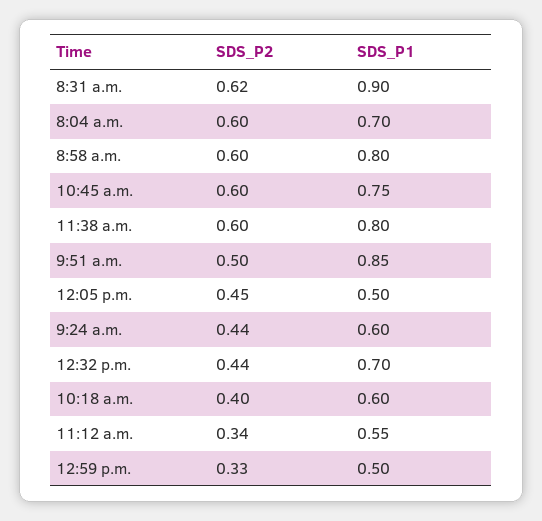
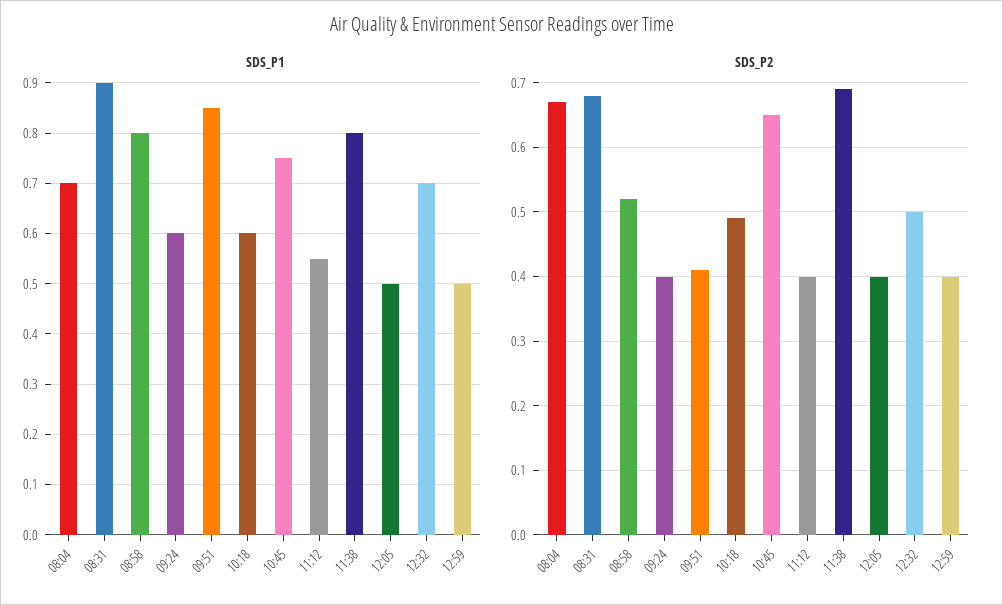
SDS_P2, 8:31 a.m.: 0.62 -> 0.68
SDS_P2, 8:04 a.m.: 0.6 -> 0.67
SDS_P2, 8:58 a.m.: 0.6 -> 0.52
SDS_P2, 10:45 a.m.: 0.6 -> 0.65
SDS_P2, 11:38 a.m.: 0.6 -> 0.69
SDS_P2, 9:51 a.m.: 0.5 -> 0.41
SDS_P2, 12:05 p.m.: 0.45 -> 0.4
SDS_P2, 9:24 a.m.: 0.44 -> 0.4
SDS_P2, 12:32 p.m.: 0.44 -> 0.5
SDS_P2, 10:18 a.m.: 0.4 -> 0.49
SDS_P2, 11:12 a.m.: 0.34 -> 0.4
SDS_P2, 12:59 p.m.: 0.33 -> 0.4

